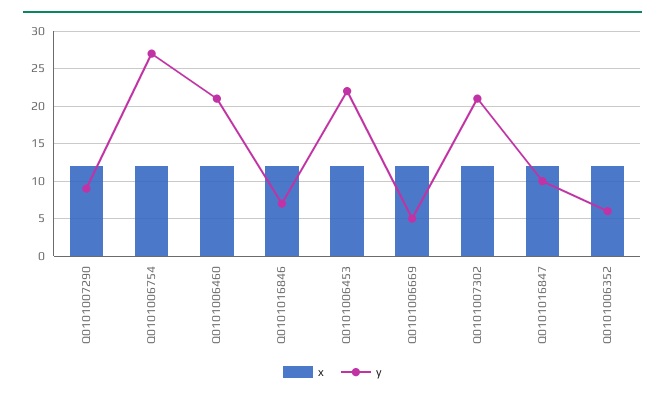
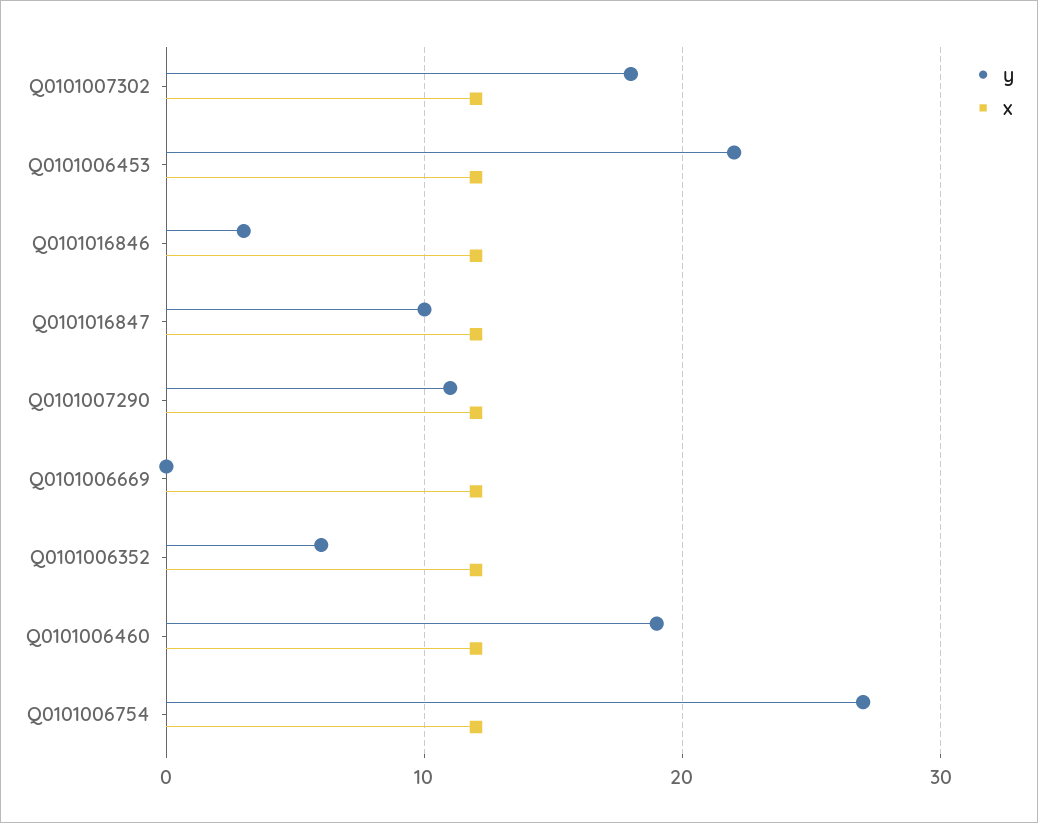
y, Q0101007290: 9 -> 11
y, Q0101006460: 21 -> 19
y, Q0101016846: 7 -> 3
y, Q0101006669: 5 -> 0
y, Q0101007302: 21 -> 18

